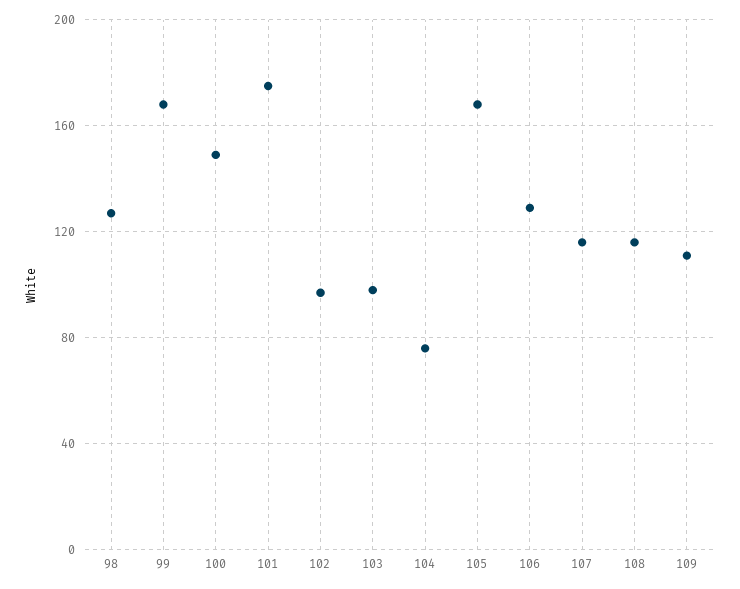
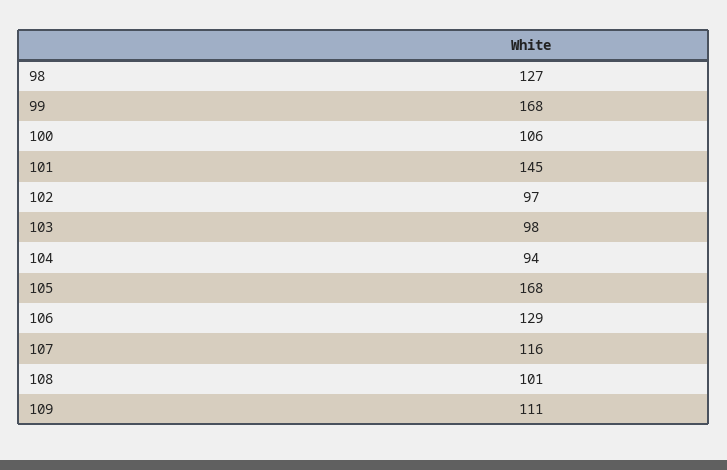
100: 150 -> 106
101: 175 -> 145
104: 75 -> 94
108: 115 -> 101

